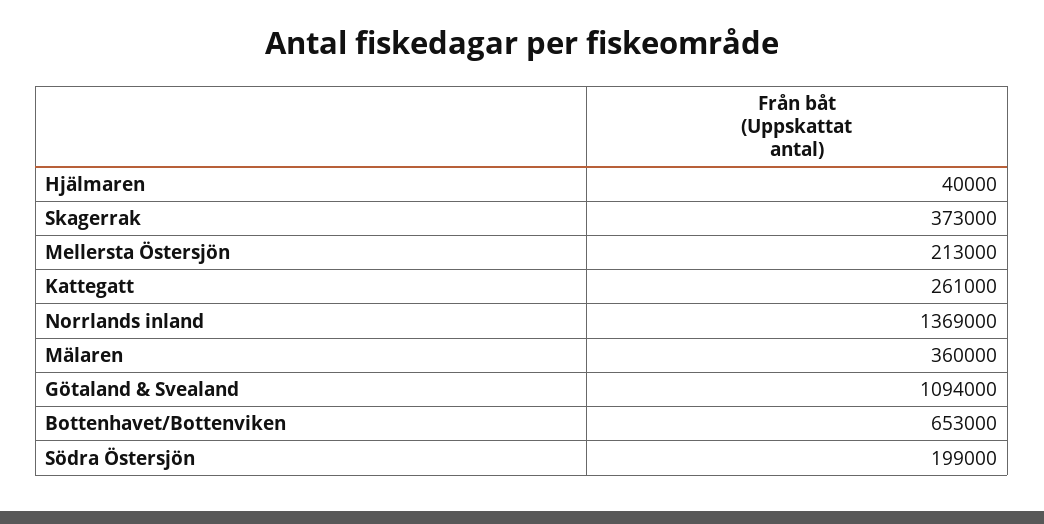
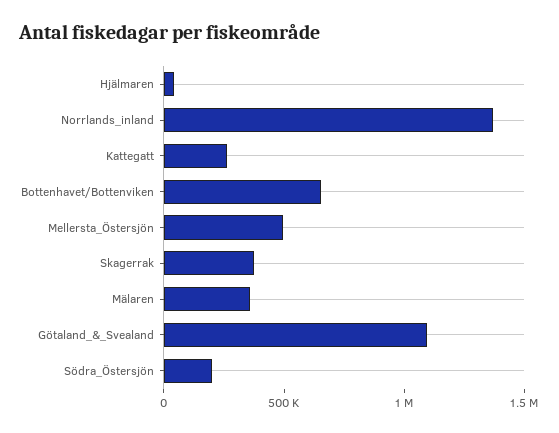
Mellersta Östersjön: 213000 -> 500000

